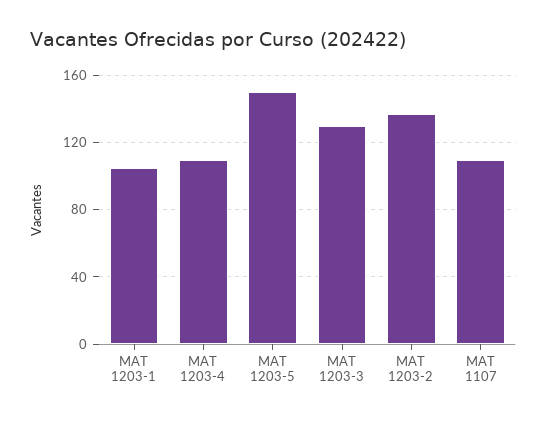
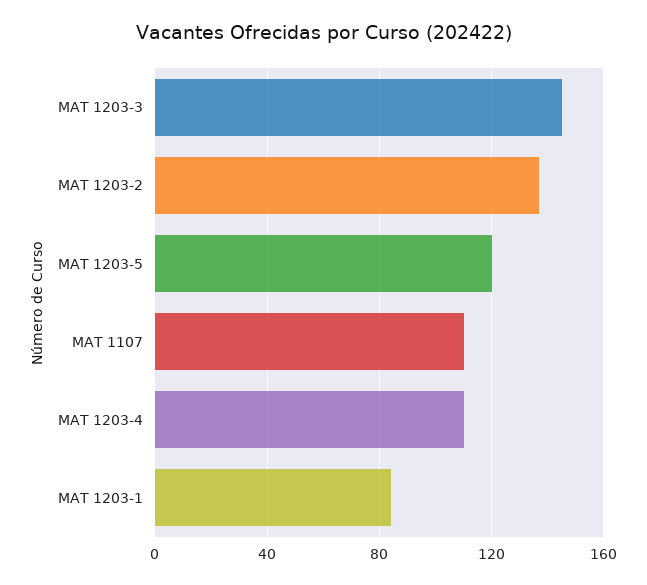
MAT 1203-1: 105 -> 85
MAT 1203-5: 150 -> 120
MAT 1203-3: 130 -> 145

